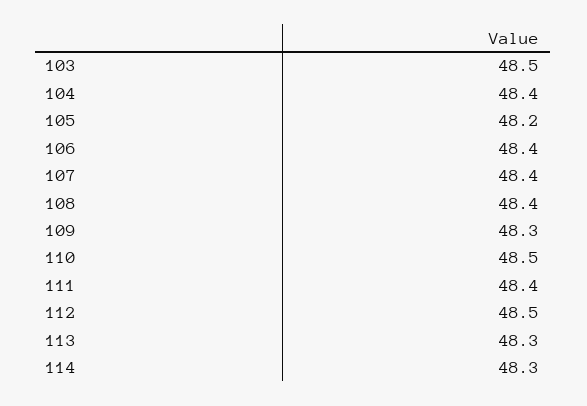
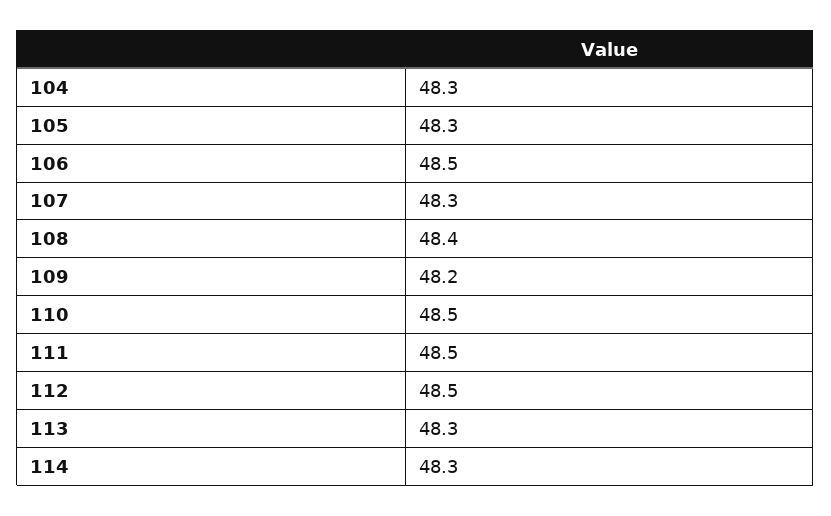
103: 48.5 -> none
104: 48.4 -> 48.3
105: 48.2 -> 48.3
106: 48.4 -> 48.5
107: 48.4 -> 48.3
109: 48.3 -> 48.2
111: 48.4 -> 48.5

